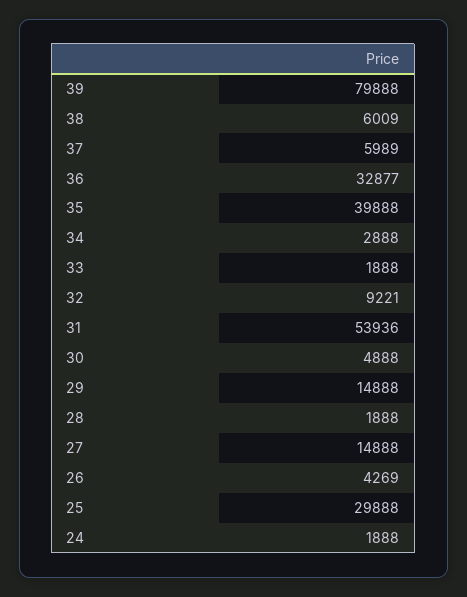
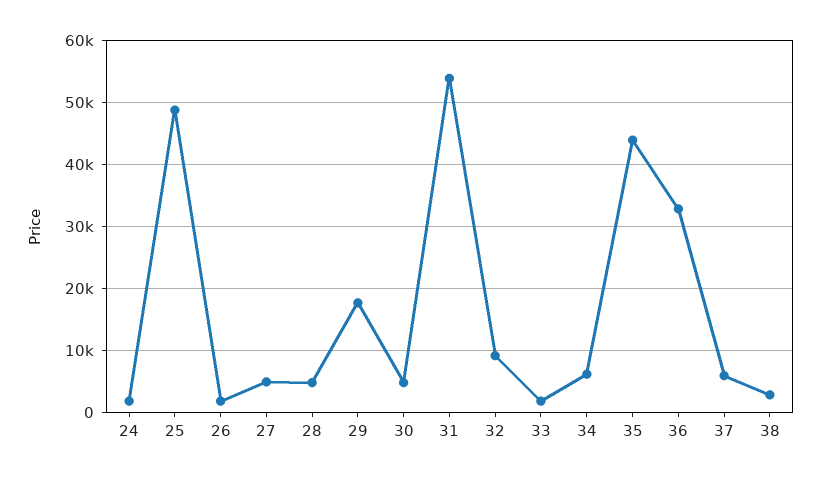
39: 79888 -> none
38: 6009 -> 3000
35: 39888 -> 44000
34: 2888 -> 6000
29: 14888 -> 18000
28: 1888 -> 5000
27: 14888 -> 5000
26: 4269 -> 2000
25: 29888 -> 49000

